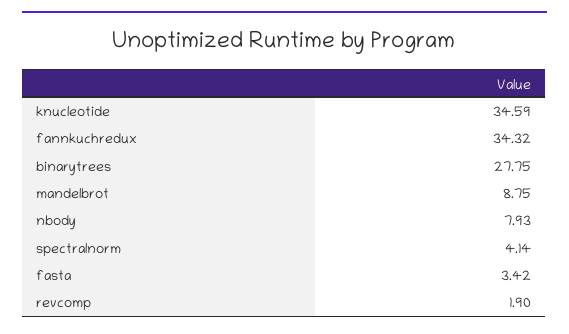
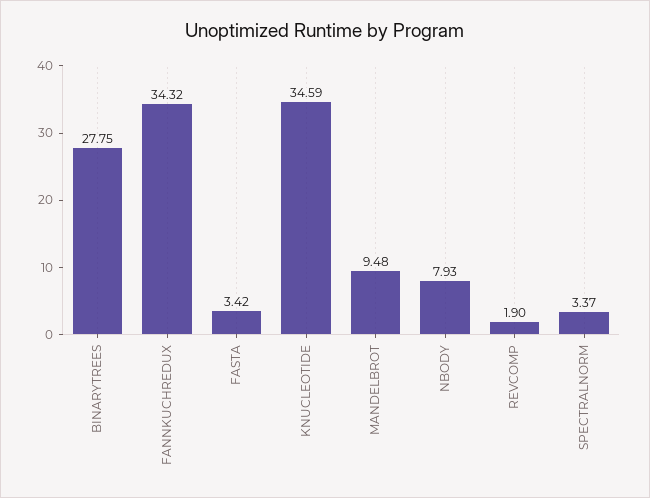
mandelbrot: 8.75 -> 9.48
spectralnorm: 4.14 -> 3.37

